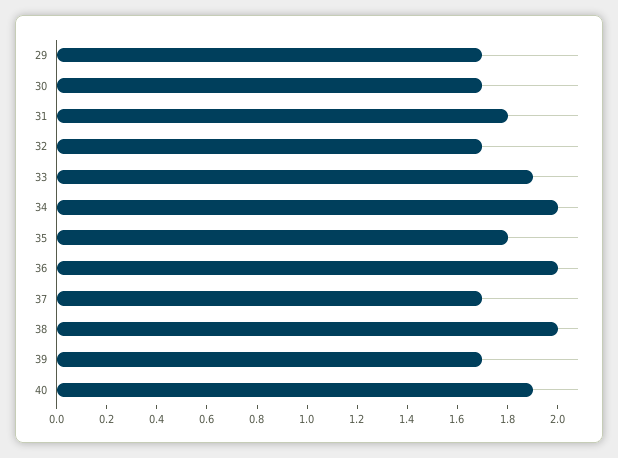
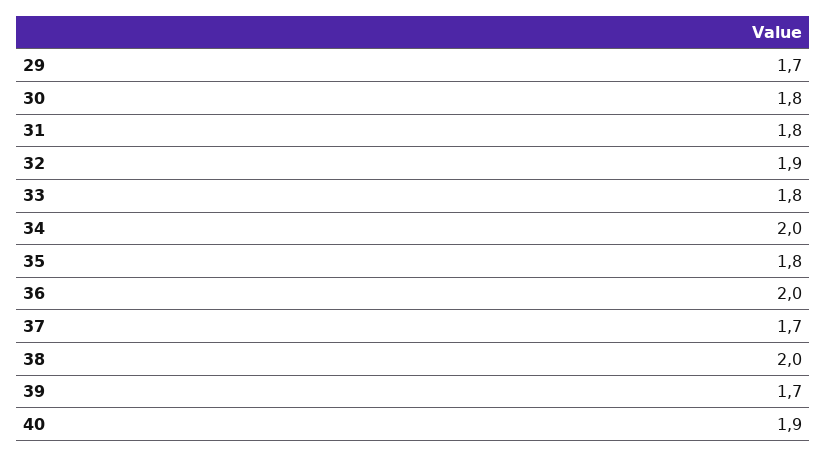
30: 1.7 -> 1.8
32: 1.7 -> 1.9
33: 1.9 -> 1.8

